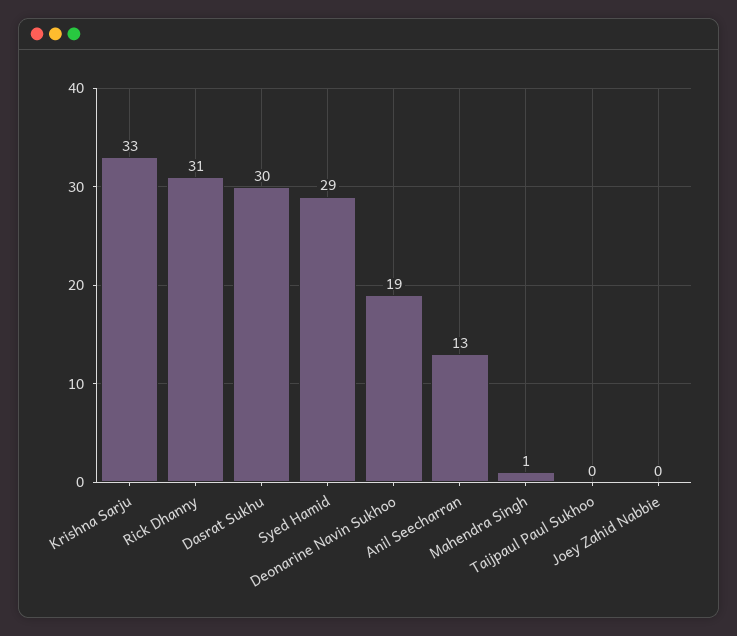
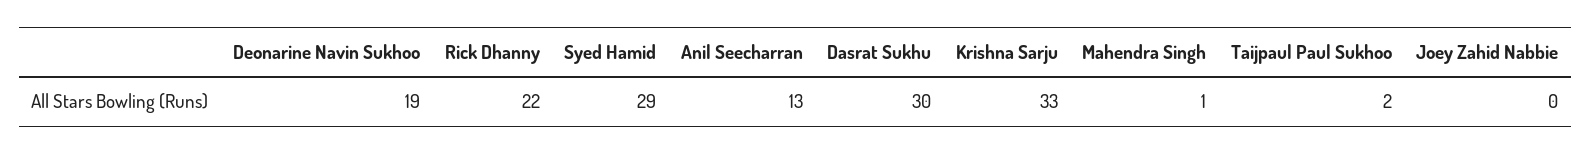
Rick Dhanny: 31 -> 22
Taijpaul Paul Sukhoo: 0 -> 2

